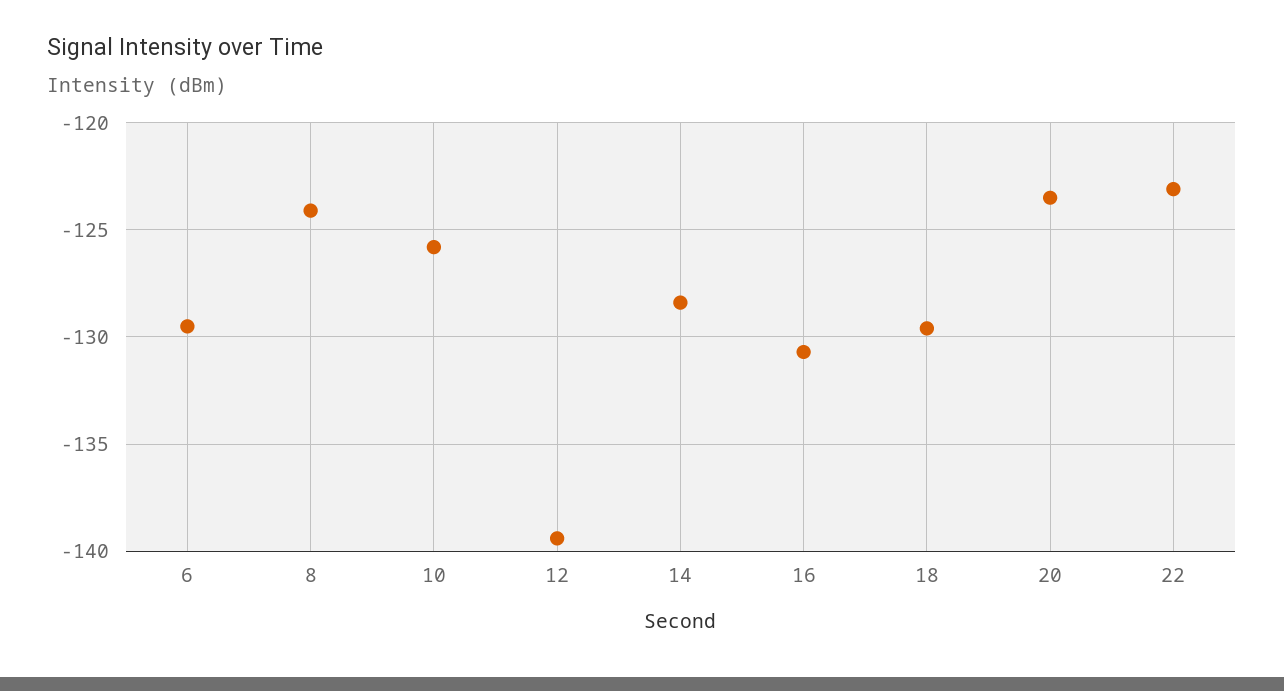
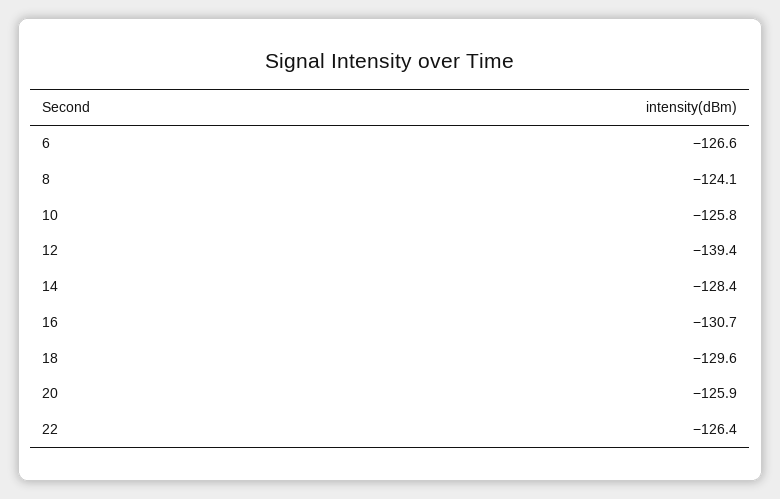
6: -129.5 -> -126.6
20: -123.5 -> -125.9
22: -123 -> -126.4

